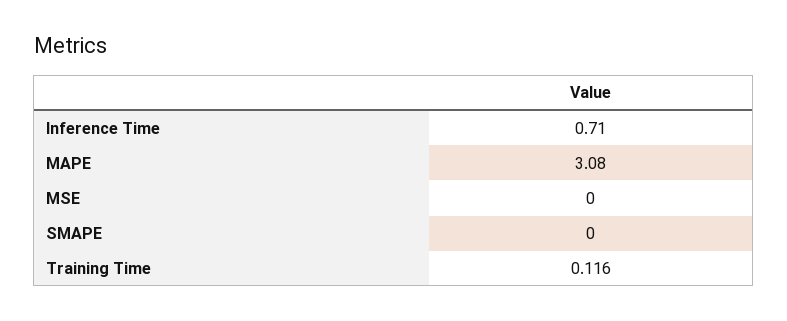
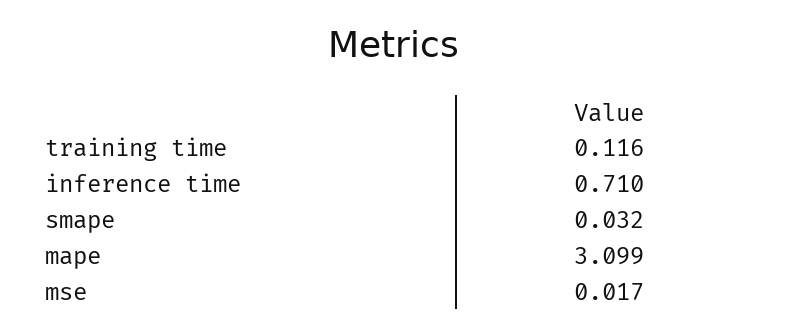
MAPE: 3.08 -> 3.099
MSE: 0 -> 0.017
SMAPE: 0 -> 0.032

